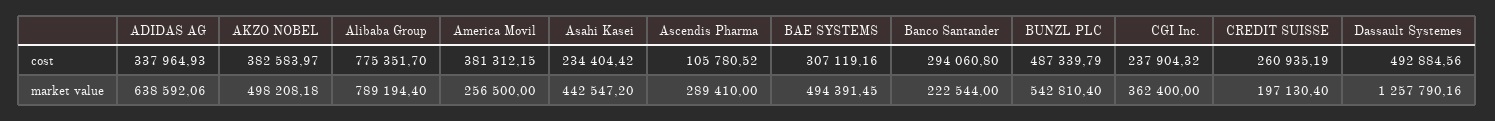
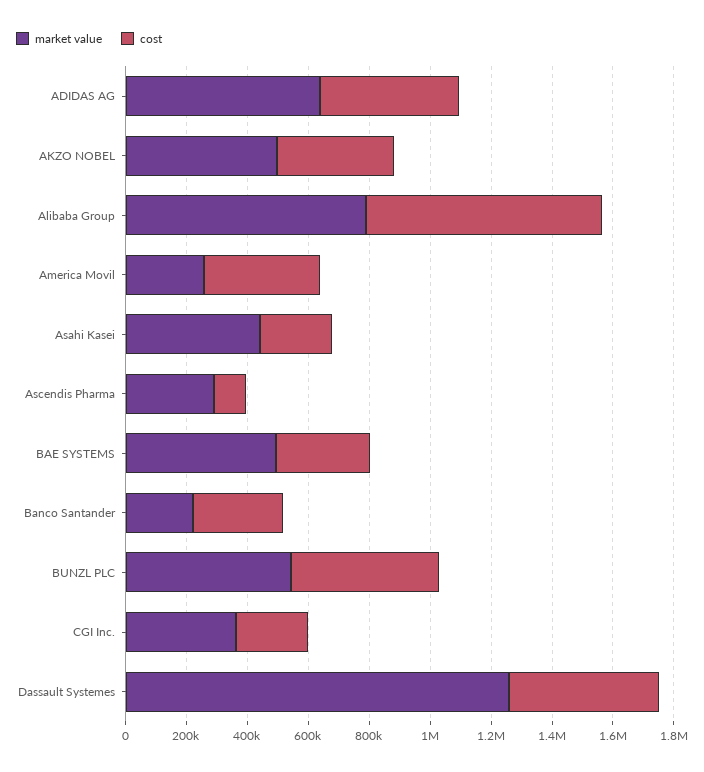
cost, ADIDAS AG: 337964.93 -> 450000
cost, CREDIT SUISSE: 260935.19 -> none
market value, CREDIT SUISSE: 197130.4 -> none

